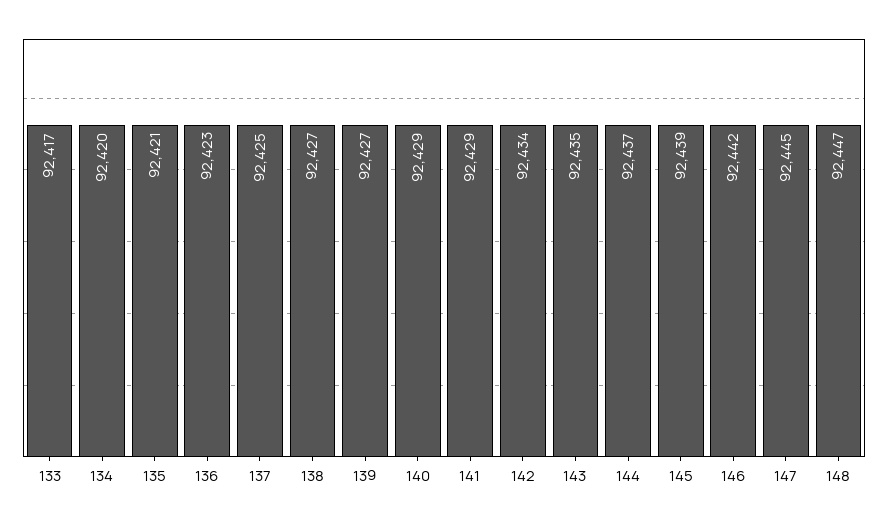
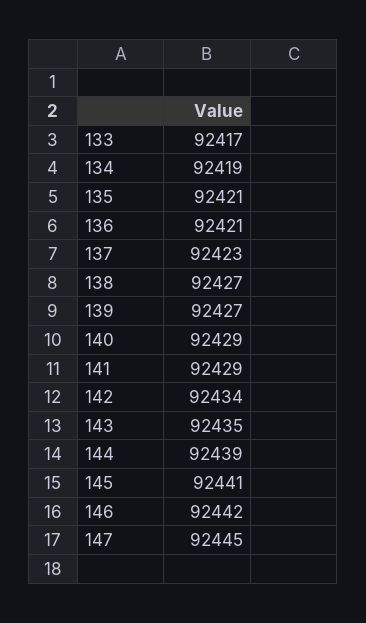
134: 92420 -> 92419
136: 92423 -> 92421
137: 92425 -> 92423
144: 92437 -> 92439
145: 92439 -> 92441
148: 92447 -> none

